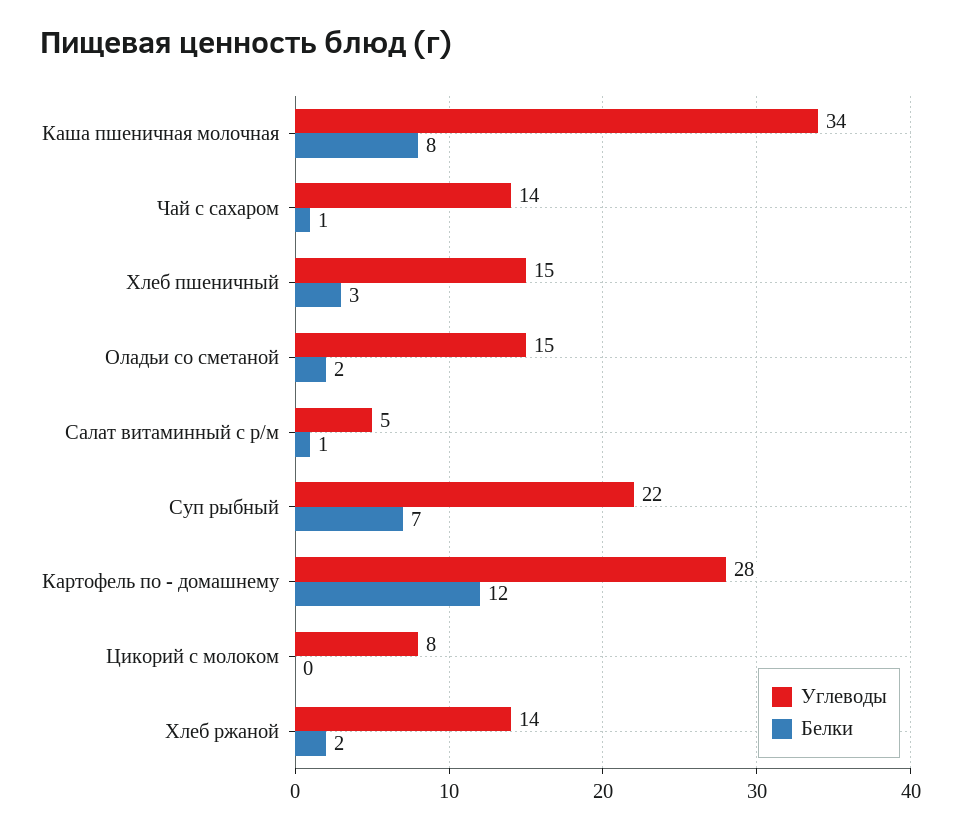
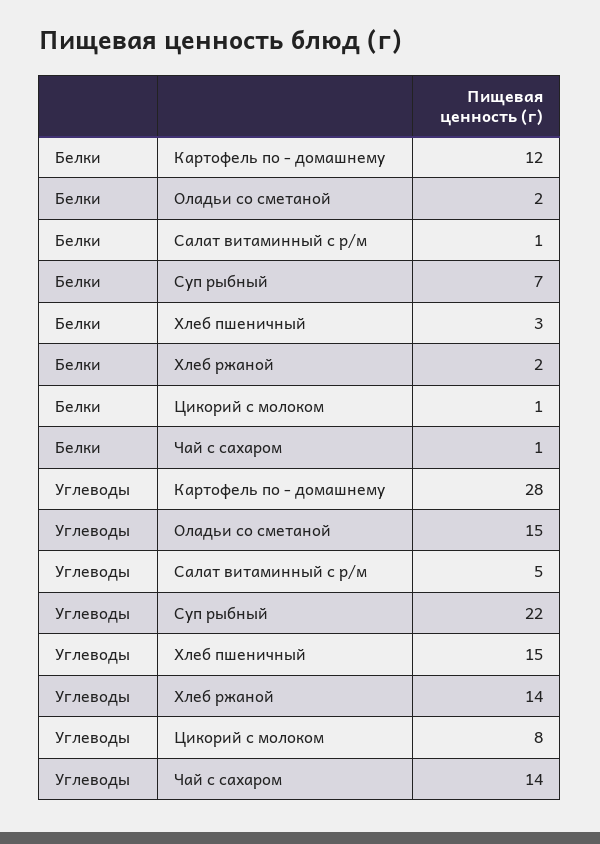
Углеводы, Каша пшеничная молочная: 34 -> none
Белки, Каша пшеничная молочная: 8 -> none
Белки, Цикорий с молоком: 0 -> 1

